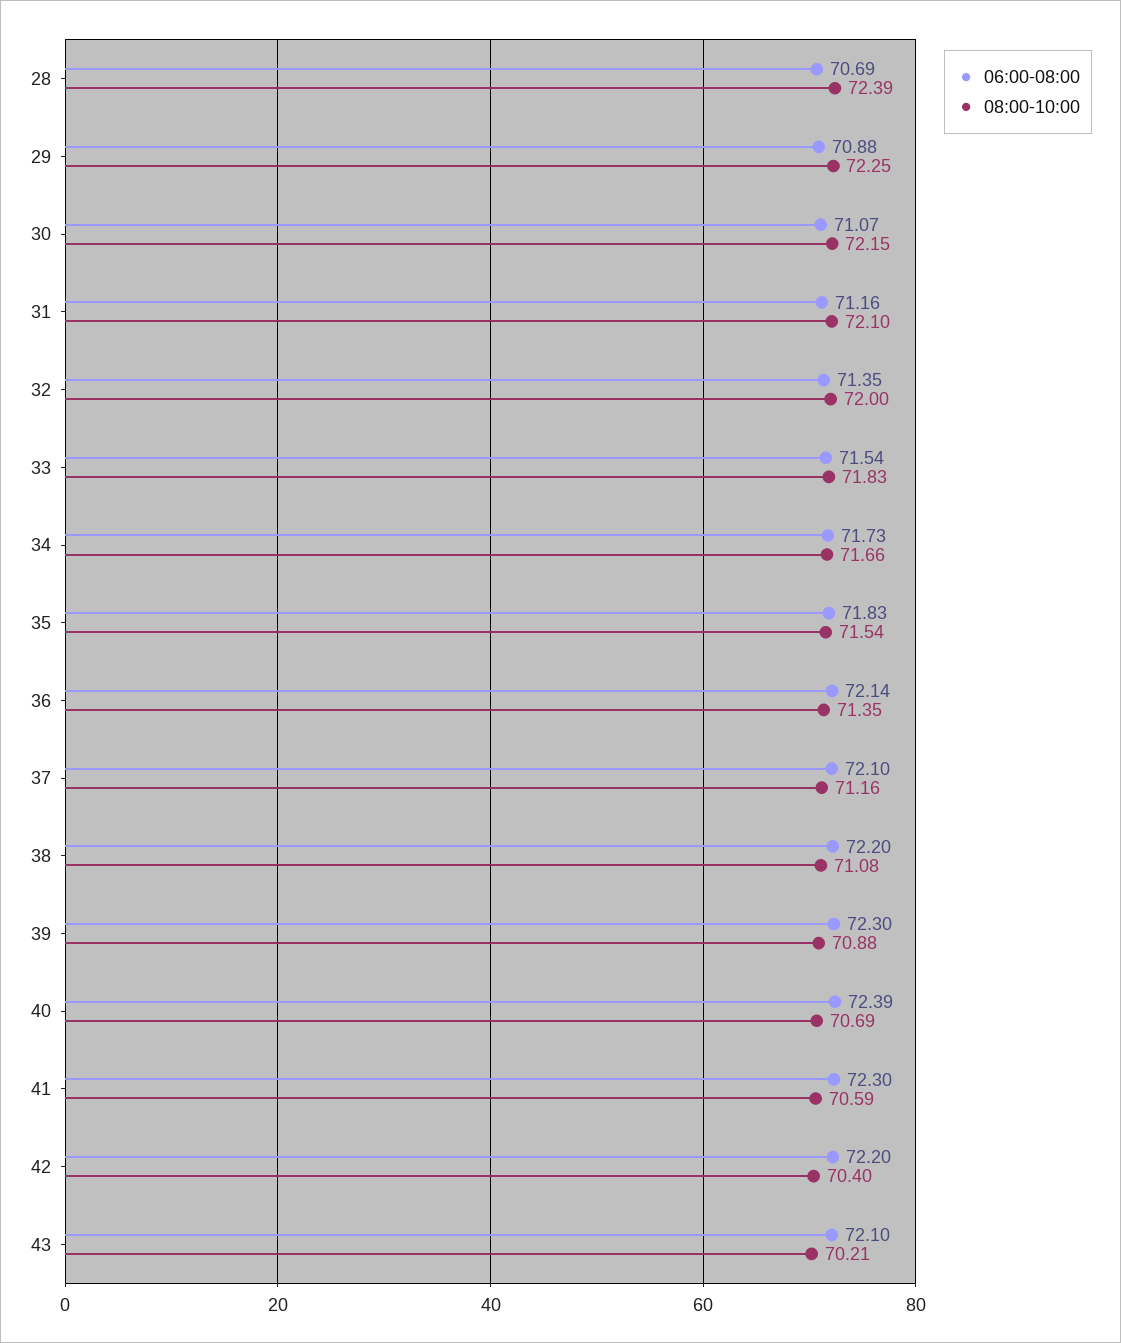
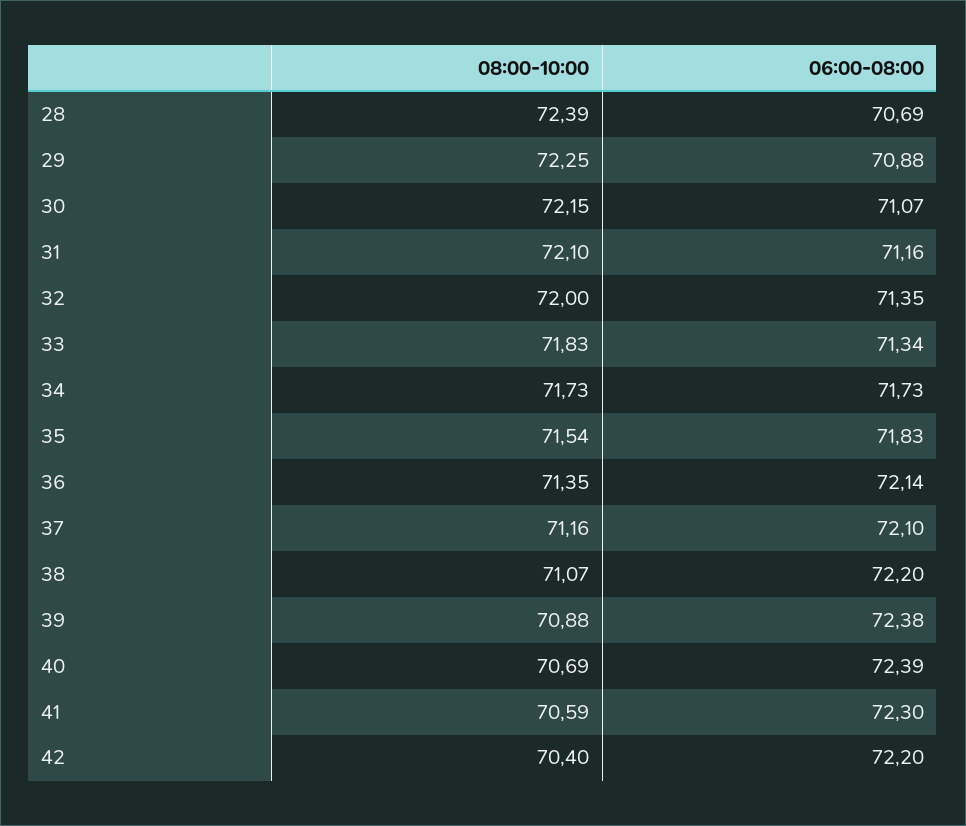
06:00-08:00, 33: 71.54 -> 71.34
08:00-10:00, 34: 71.66 -> 71.73
08:00-10:00, 38: 71.08 -> 71.07
06:00-08:00, 39: 72.3 -> 72.38
06:00-08:00, 43: 72.1 -> none
08:00-10:00, 43: 70.21 -> none

